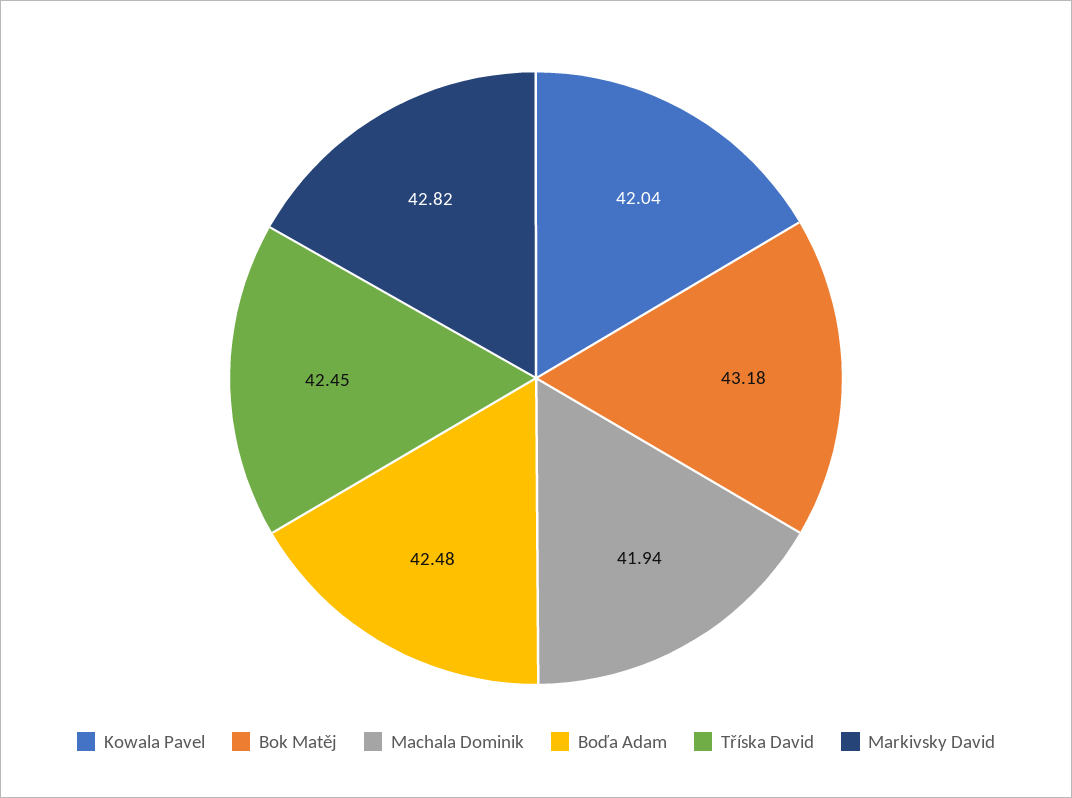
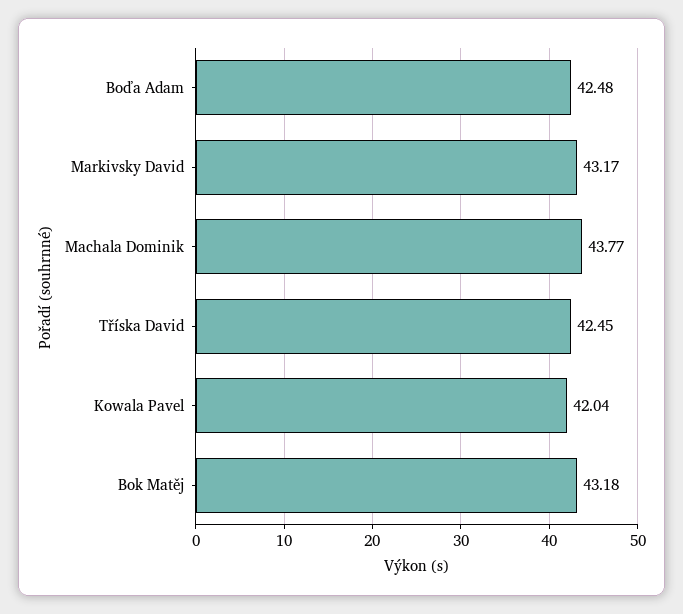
Machala Dominik: 41.94 -> 43.77
Markivsky David: 42.82 -> 43.17

